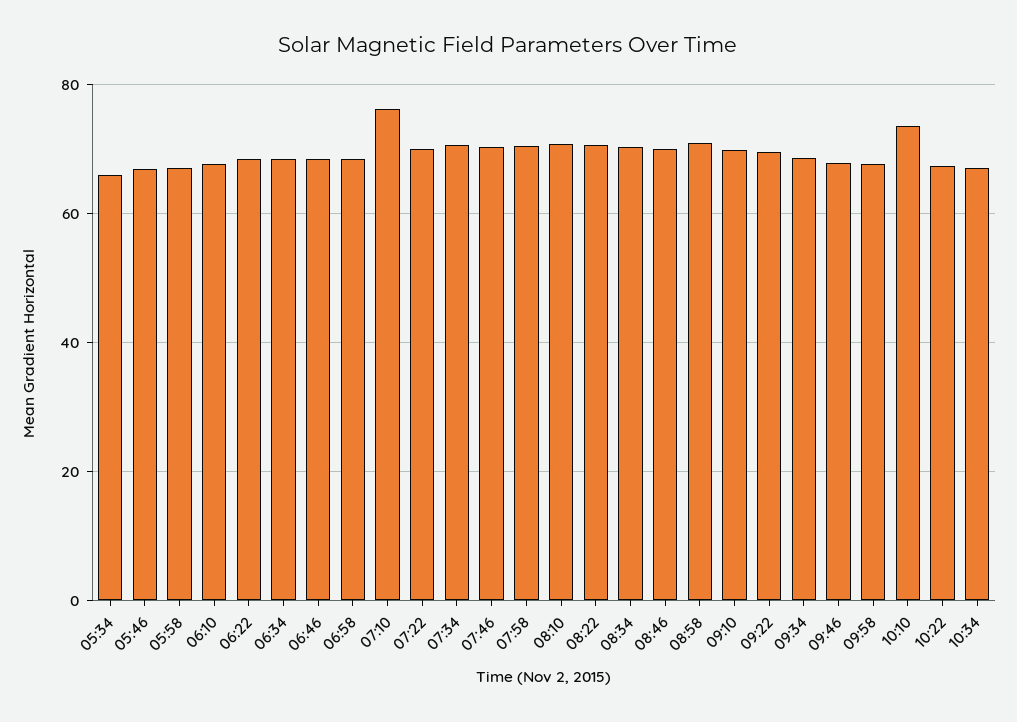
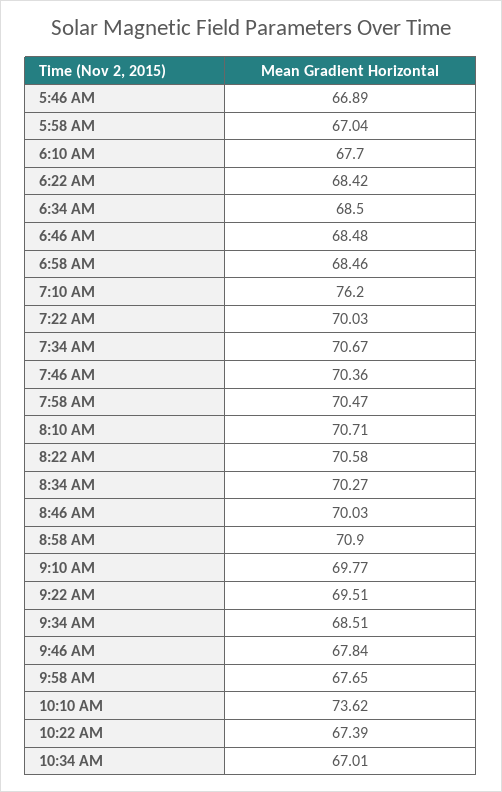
05:34: 66 -> none

